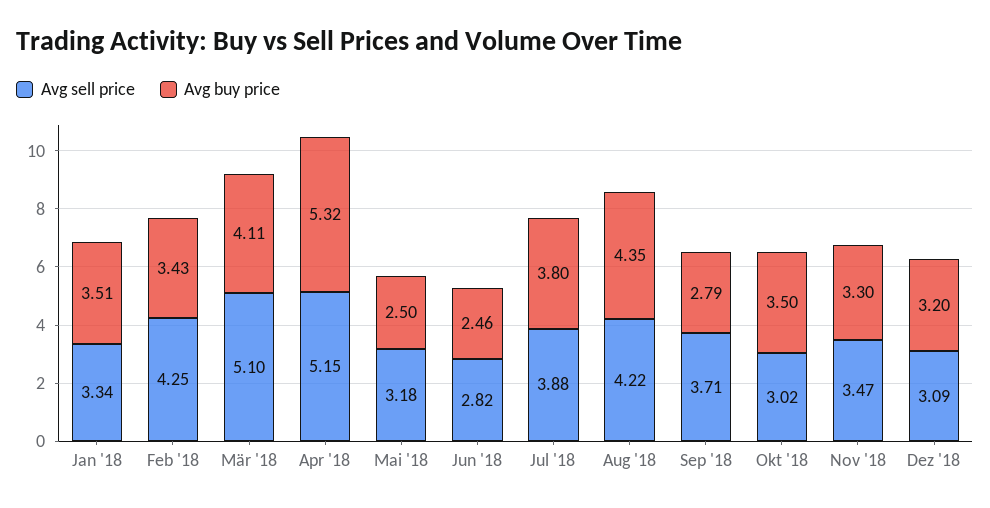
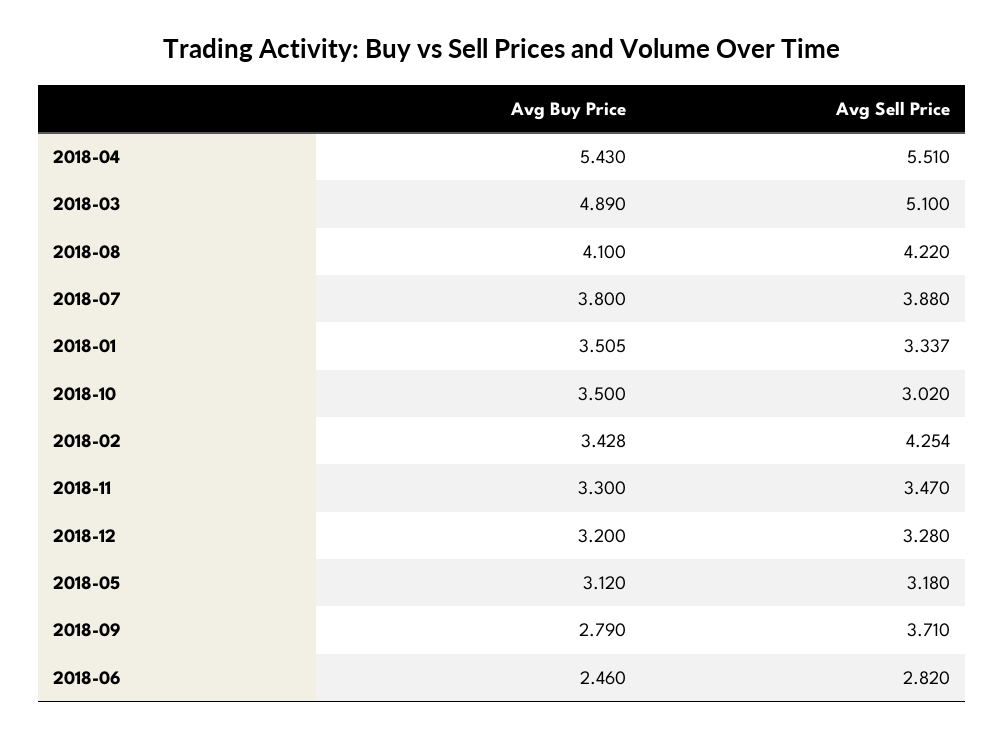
Avg buy price, Mär '18: 4.11 -> 4.89
Avg sell price, Apr '18: 5.15 -> 5.51
Avg buy price, Apr '18: 5.32 -> 5.43
Avg buy price, Mai '18: 2.5 -> 3.12
Avg buy price, Aug '18: 4.35 -> 4.1
Avg sell price, Dez '18: 3.09 -> 3.28

